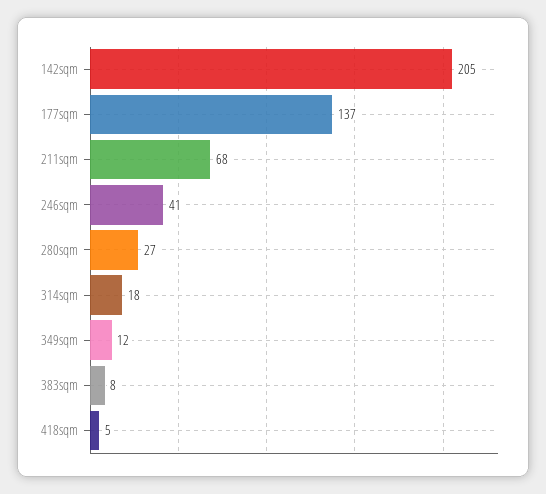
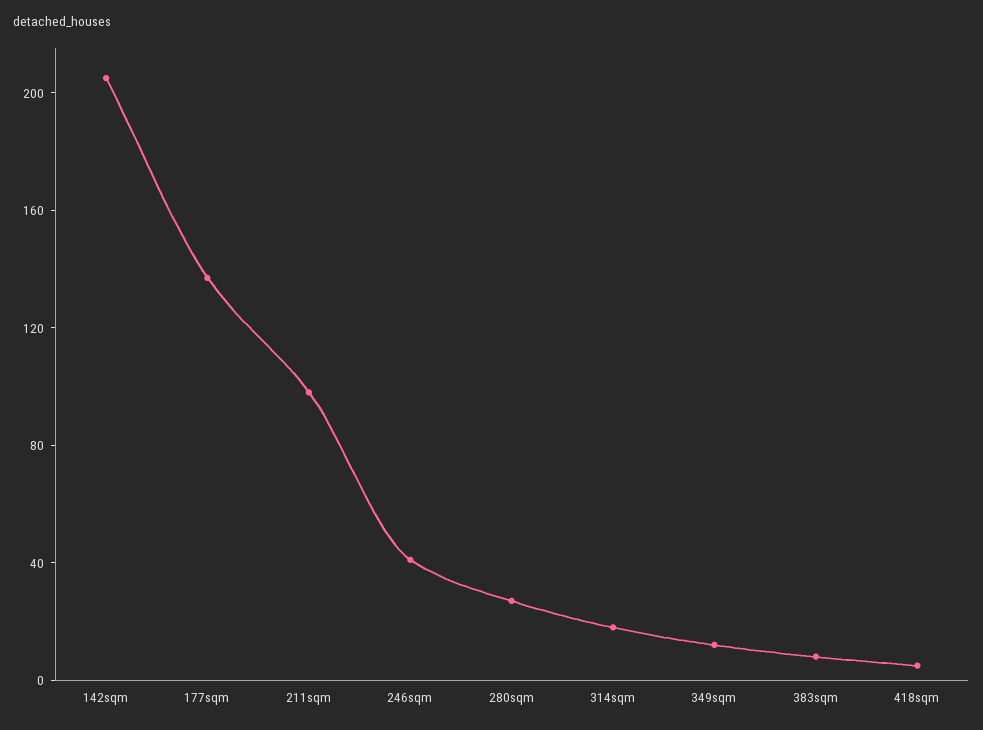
211sqm: 68 -> 100

